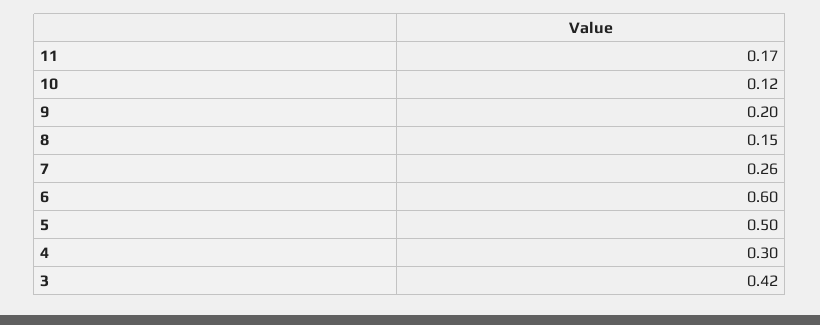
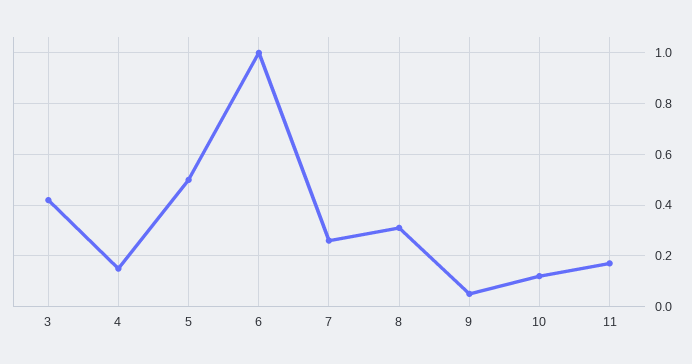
9: 0.2 -> 0.05
8: 0.15 -> 0.3
6: 0.6 -> 1
4: 0.3 -> 0.15

